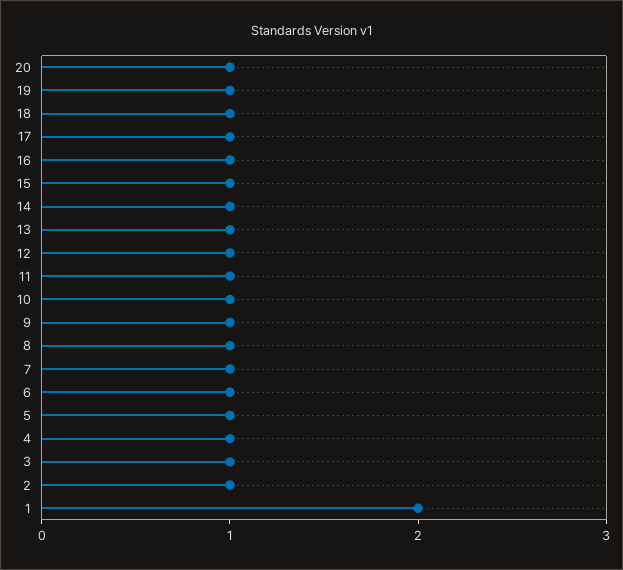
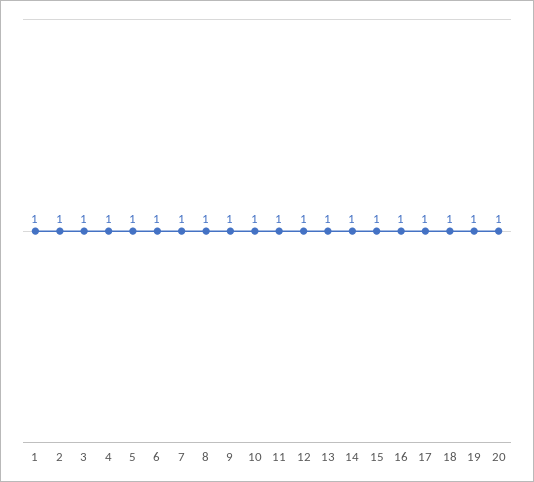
1: 2 -> 1

